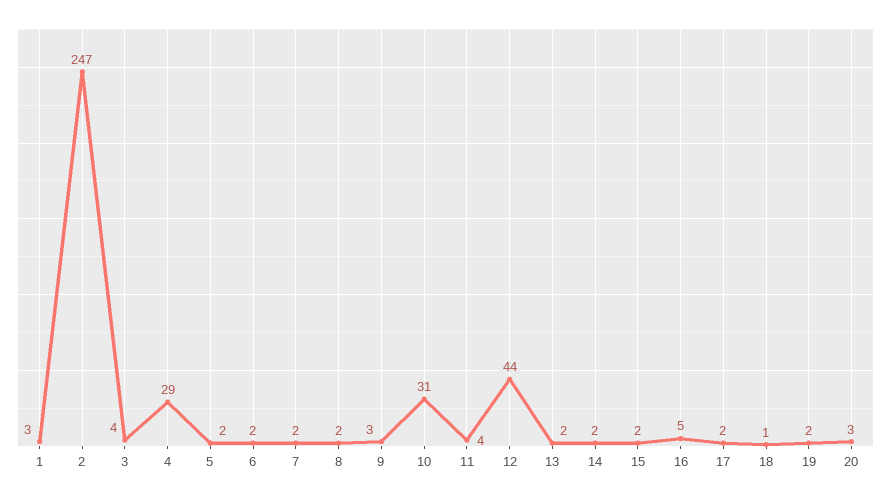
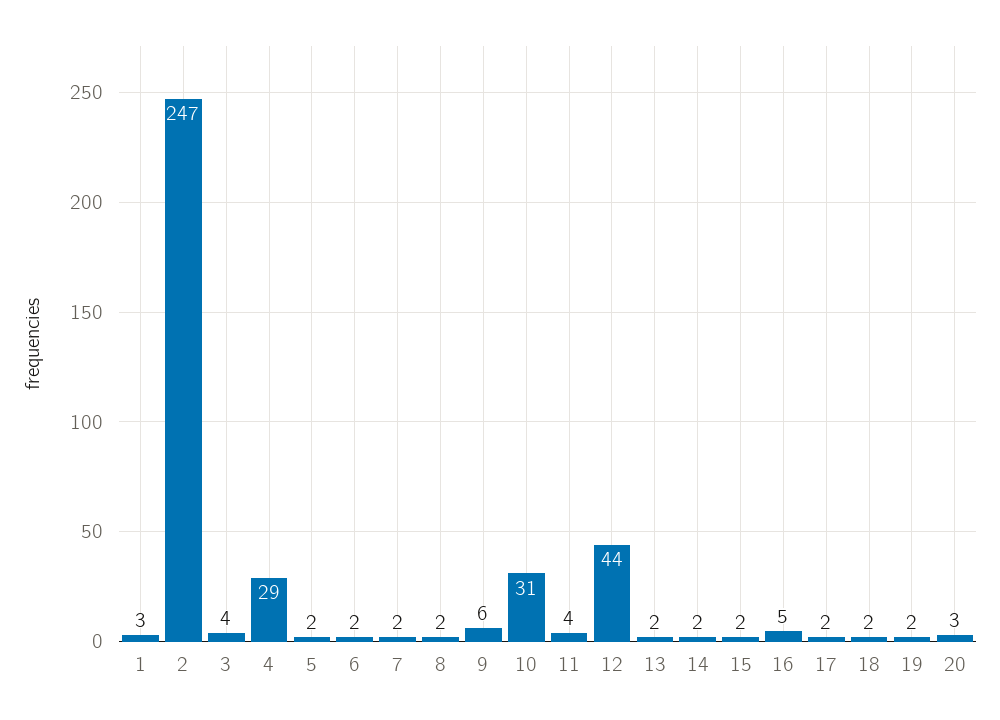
9: 3 -> 6
18: 1 -> 2

